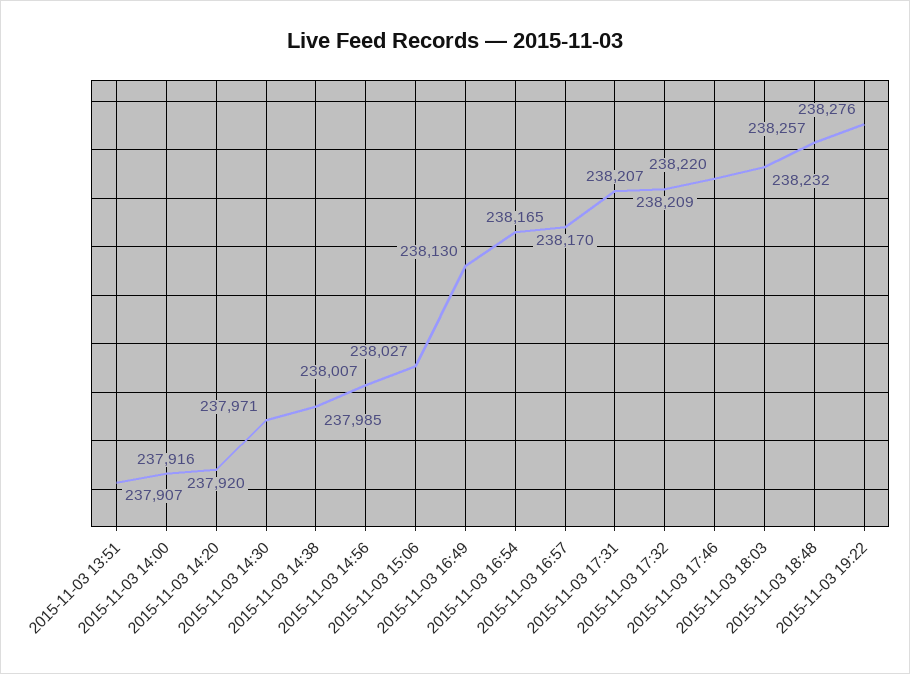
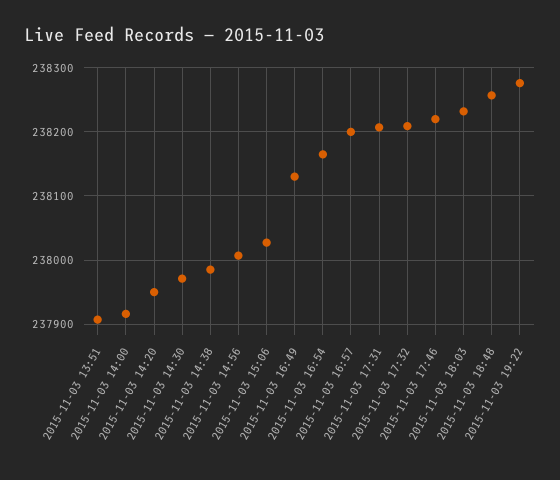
2015-11-03 14:20: 237920 -> 237950
2015-11-03 16:57: 238170 -> 238200

